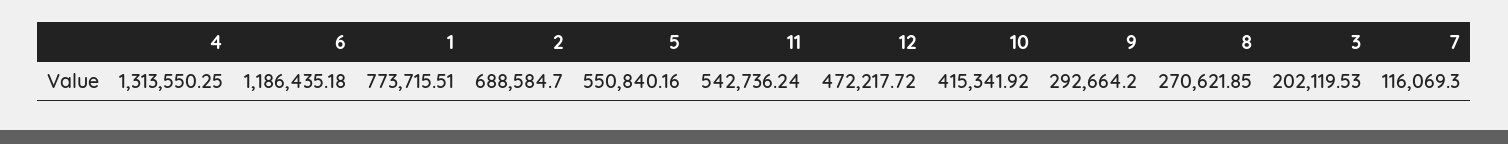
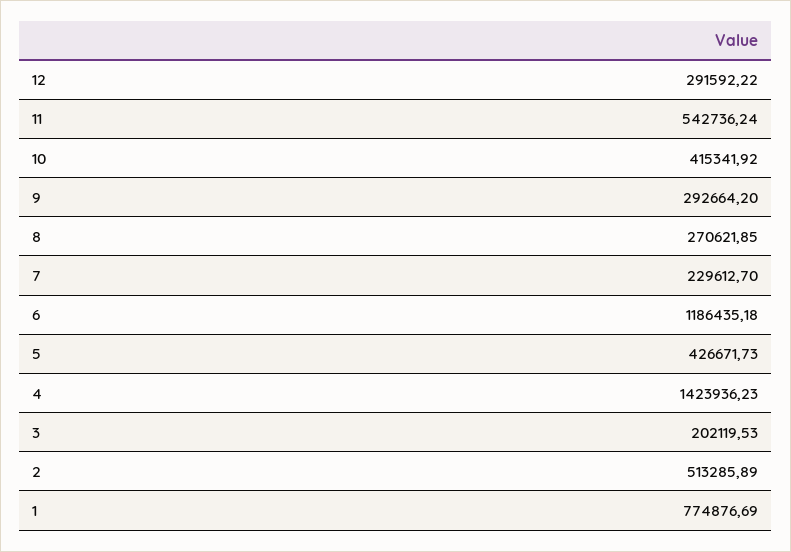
4: 1313550.25 -> 1423936.23
1: 773715.51 -> 774876.69
2: 688584.7 -> 513285.89
5: 550840.16 -> 426671.73
12: 472217.72 -> 291592.22
7: 116069.3 -> 229612.7

